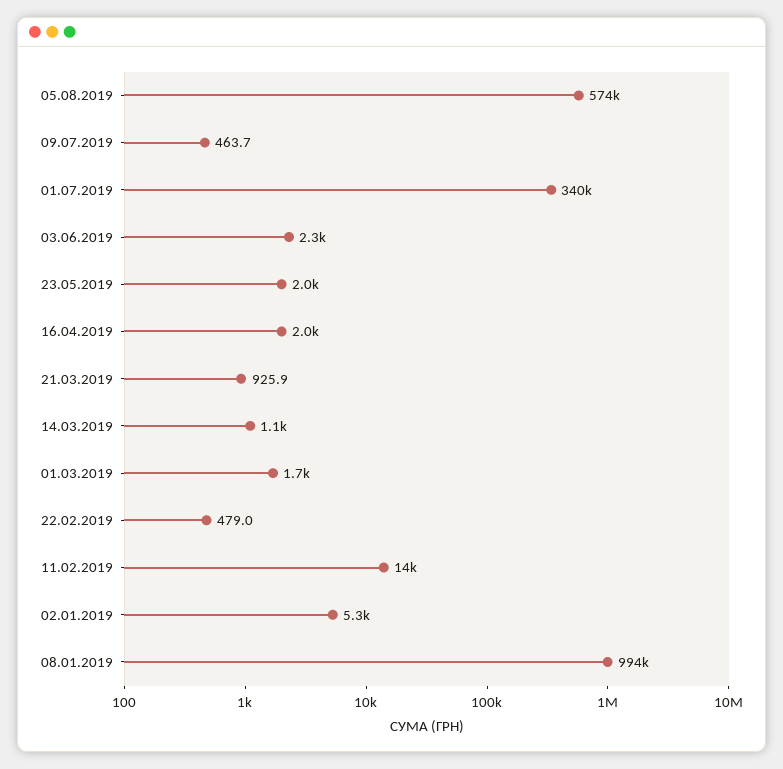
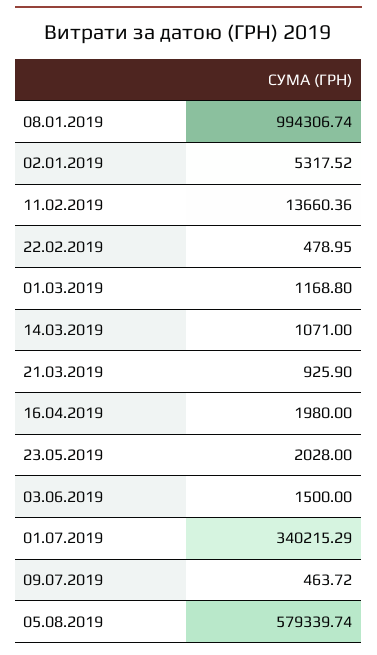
05.08.2019: 574000 -> 579339.74
03.06.2019: 2300 -> 1500
01.03.2019: 1700 -> 1168.8

